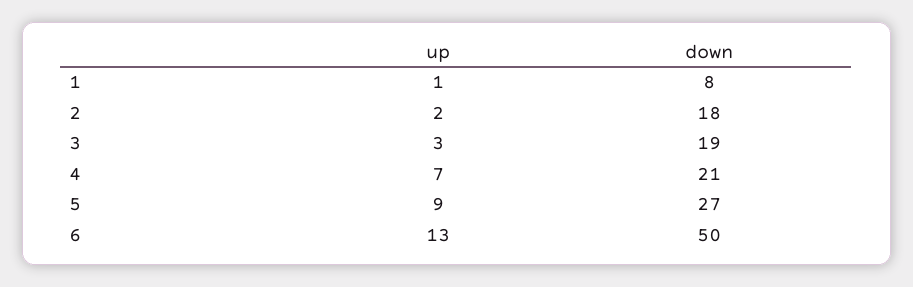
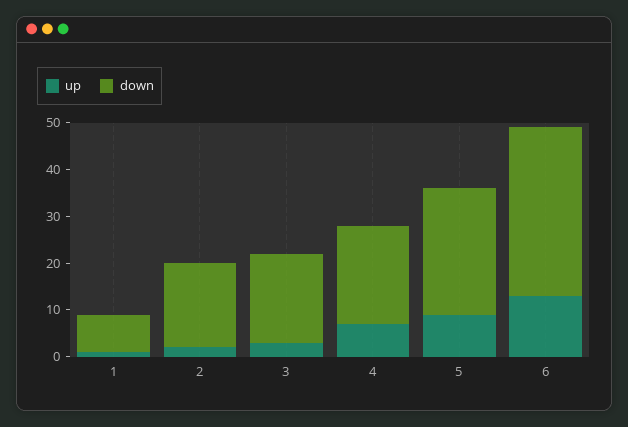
down, 6: 50 -> 35

